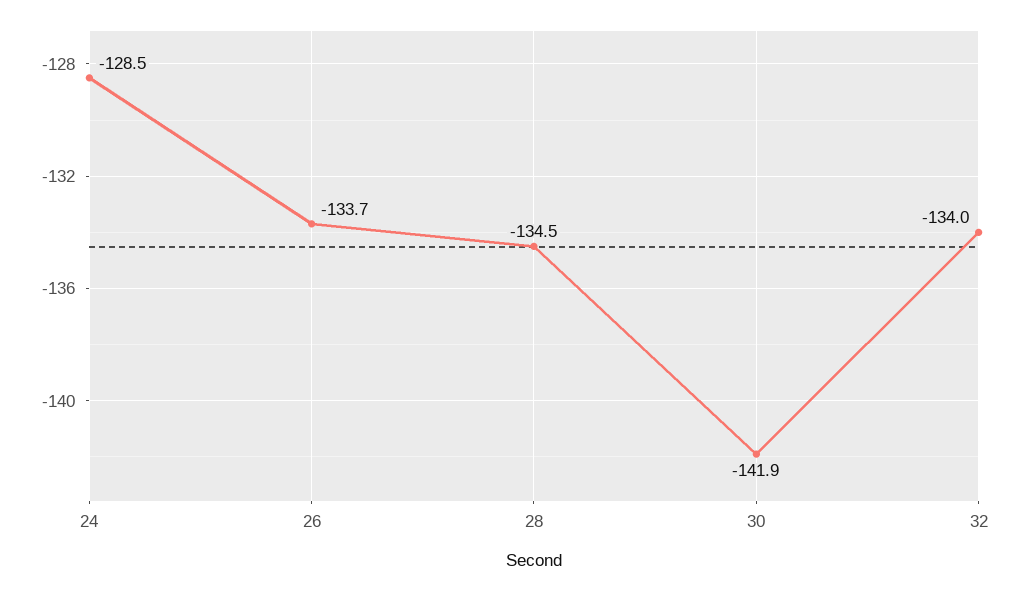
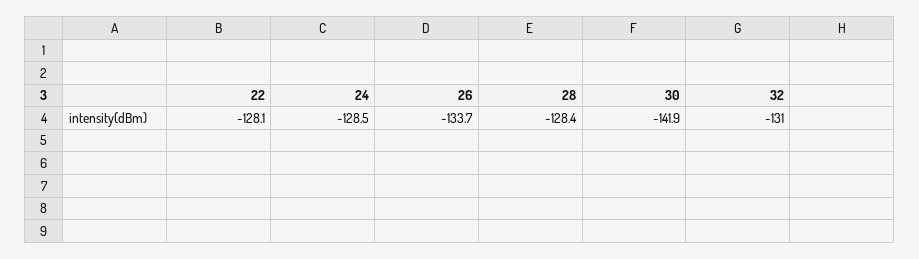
28: -134.5 -> -128.4
32: -134 -> -131
22: none -> -128.1

